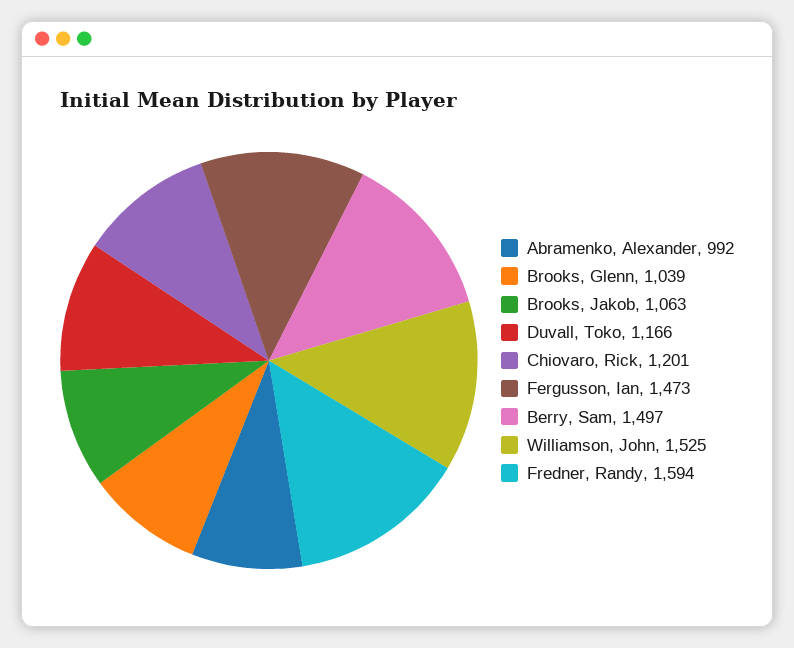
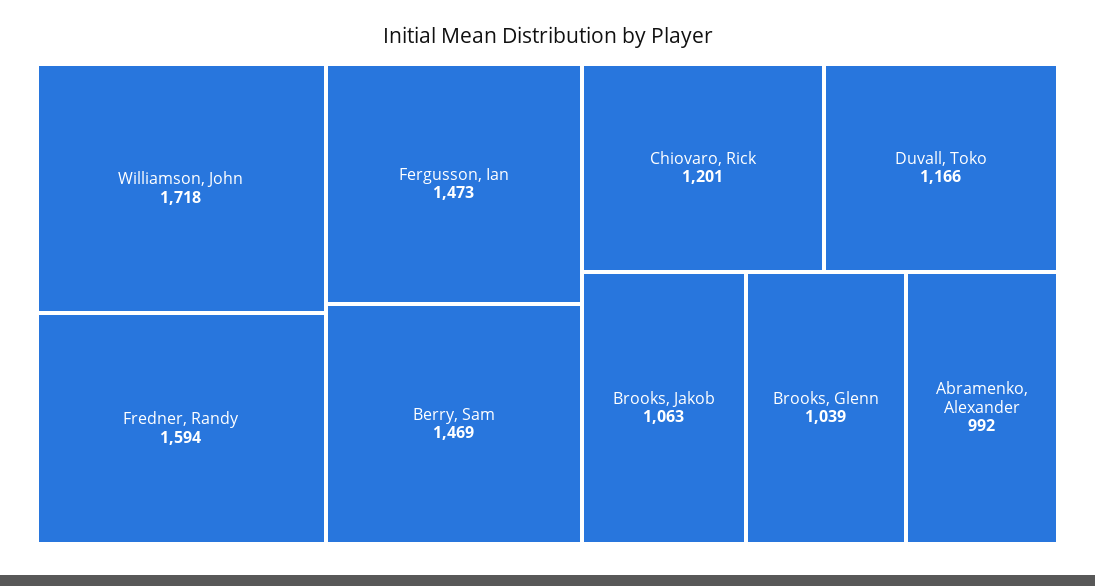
Berry, Sam: 1497 -> 1469
Williamson, John: 1525 -> 1718

